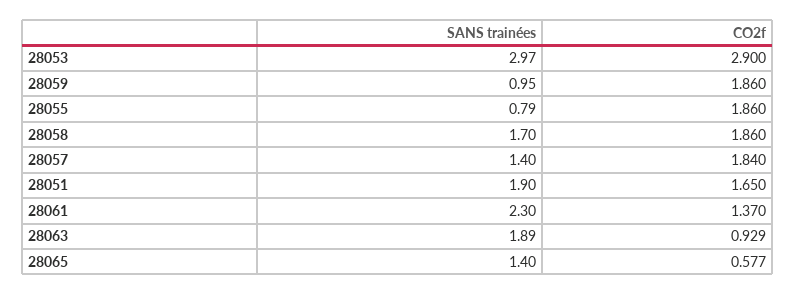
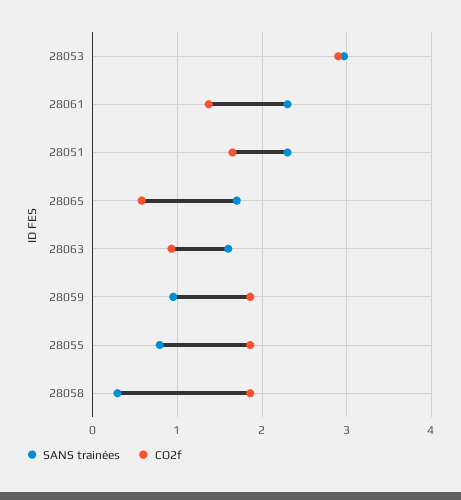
SANS trainées, 28058: 1.7 -> 0.3
SANS trainées, 28057: 1.4 -> none
CO2f, 28057: 1.84 -> none
SANS trainées, 28051: 1.9 -> 2.3
SANS trainées, 28063: 1.89 -> 1.6
SANS trainées, 28065: 1.4 -> 1.7

